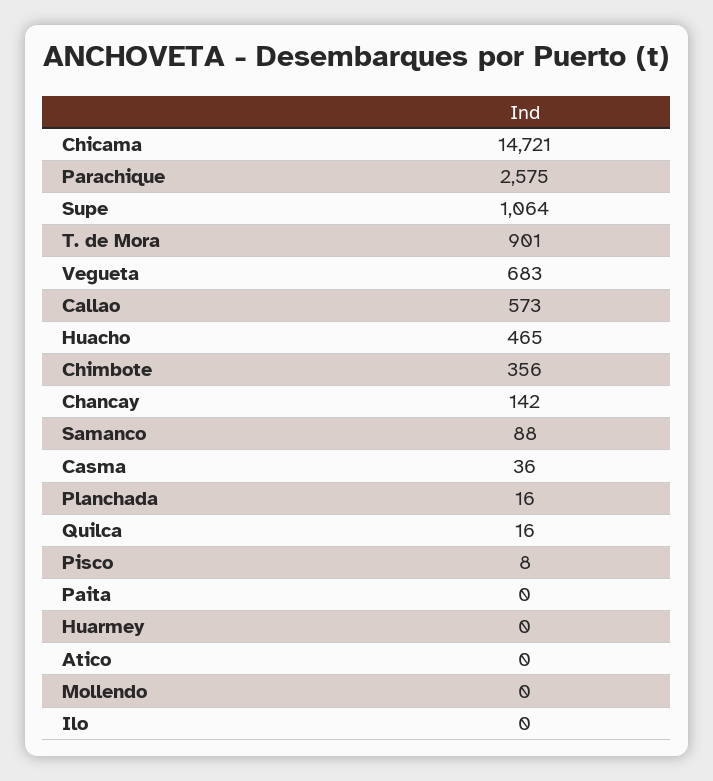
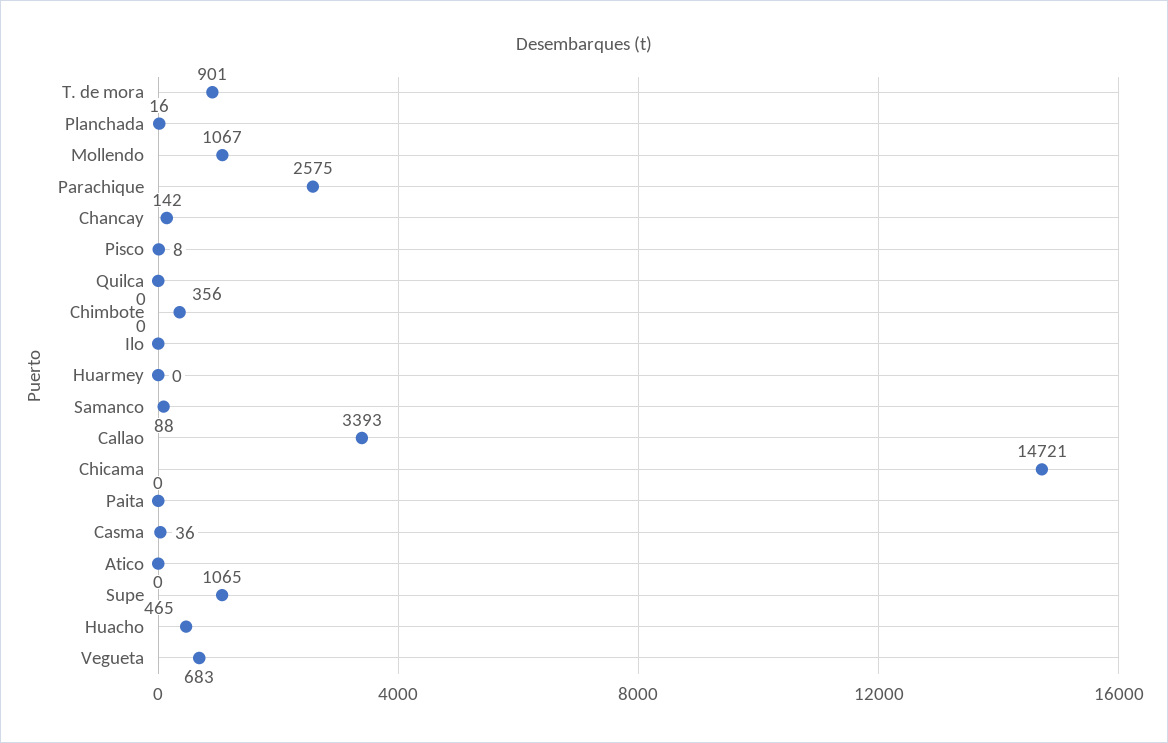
Supe: 1064 -> 1065
Callao: 573 -> 3393
Quilca: 16 -> 0
Mollendo: 0 -> 1067

